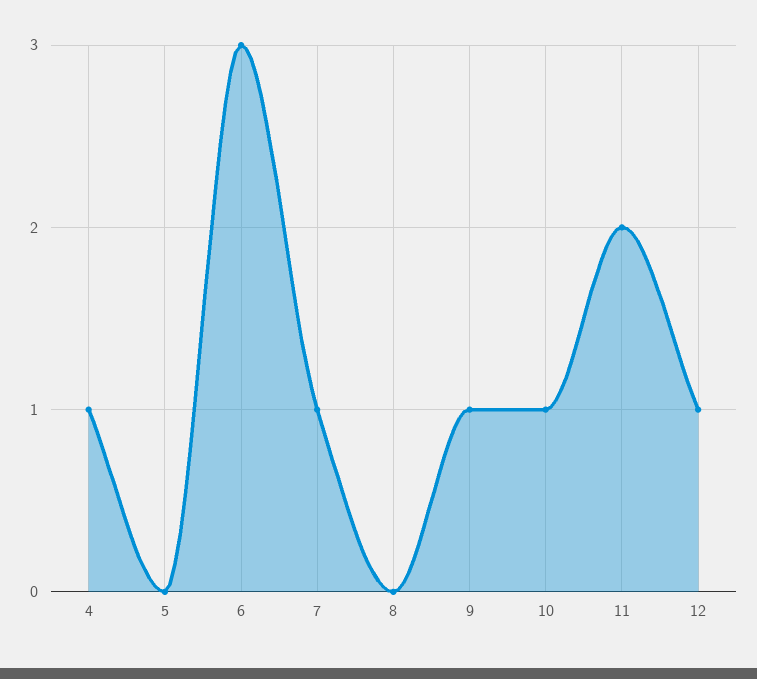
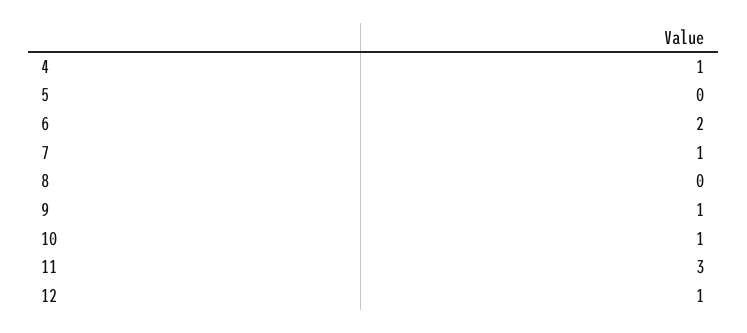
6: 3 -> 2
11: 2 -> 3

